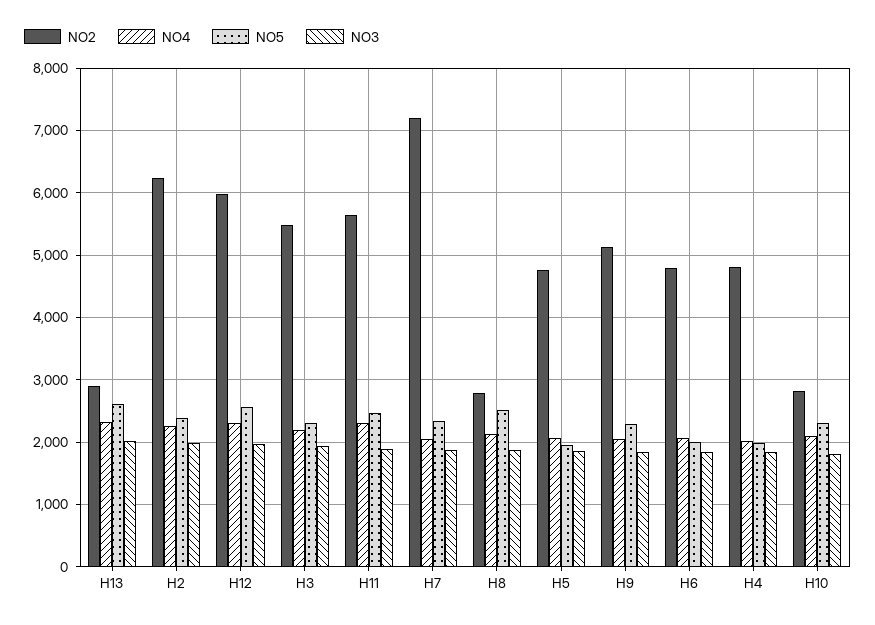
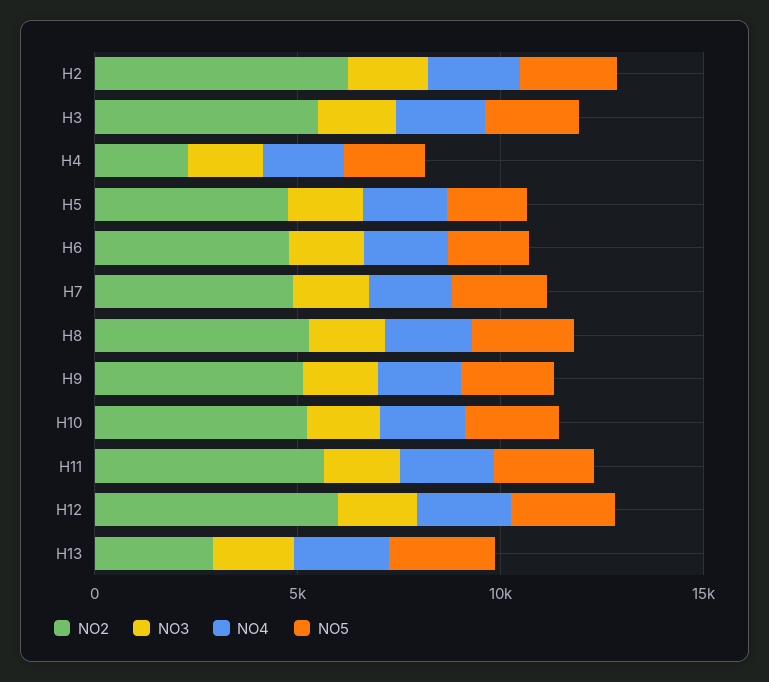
NO2, H7: 7200 -> 5000
NO2, H8: 2800 -> 5000
NO2, H4: 4800 -> 2000
NO2, H10: 2800 -> 5000

